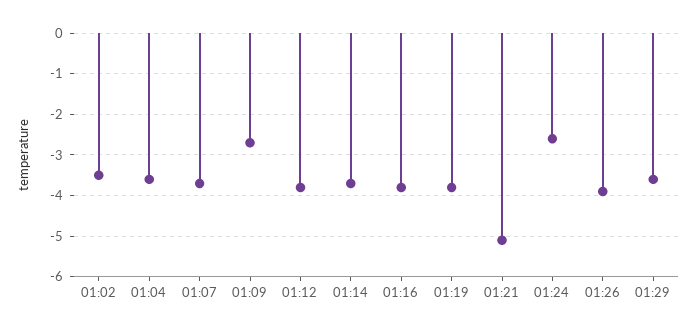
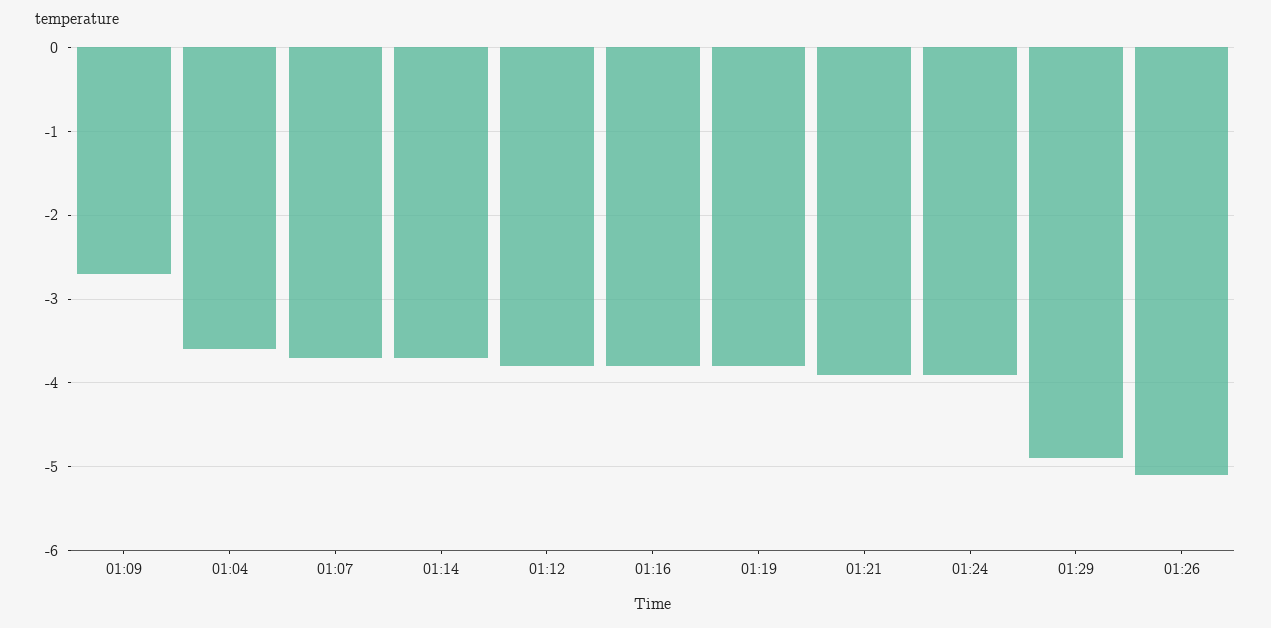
01:02: -3.5 -> none
01:21: -5 -> -3.9
01:24: -2.5 -> -3.9
01:26: -4 -> -5.1
01:29: -3.5 -> -4.9

